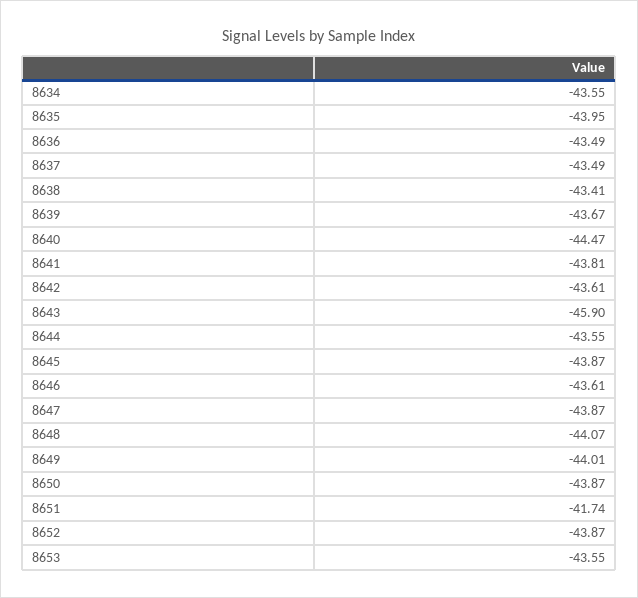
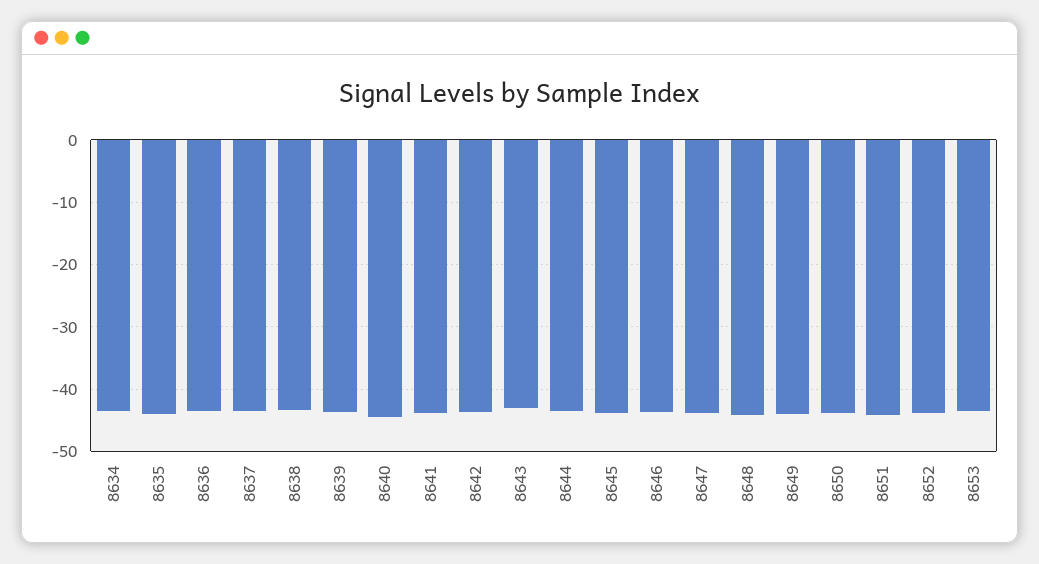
8643: -45.9 -> -43
8651: -41.74 -> -44

